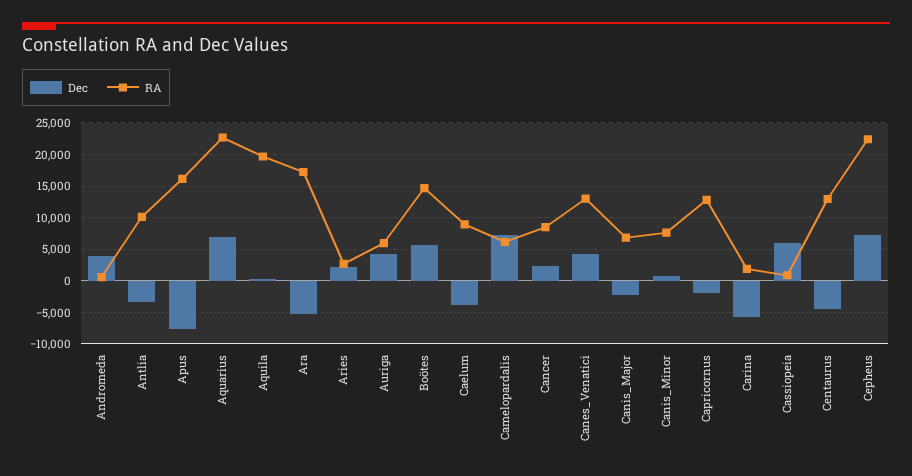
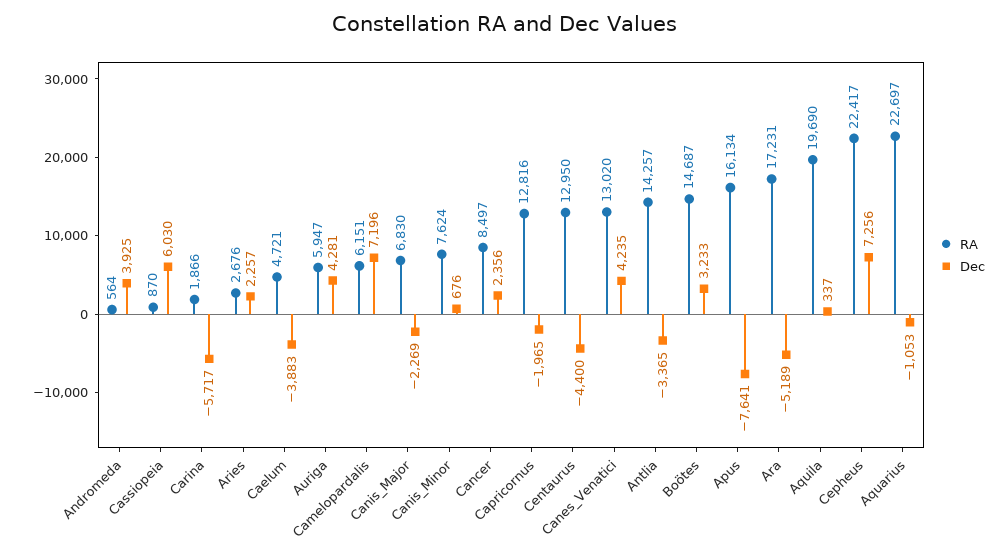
RA, Antlia: 10000 -> 14257
Dec, Aquarius: 7000 -> -1053
Dec, Boötes: 6000 -> 3233
RA, Caelum: 9000 -> 4721

